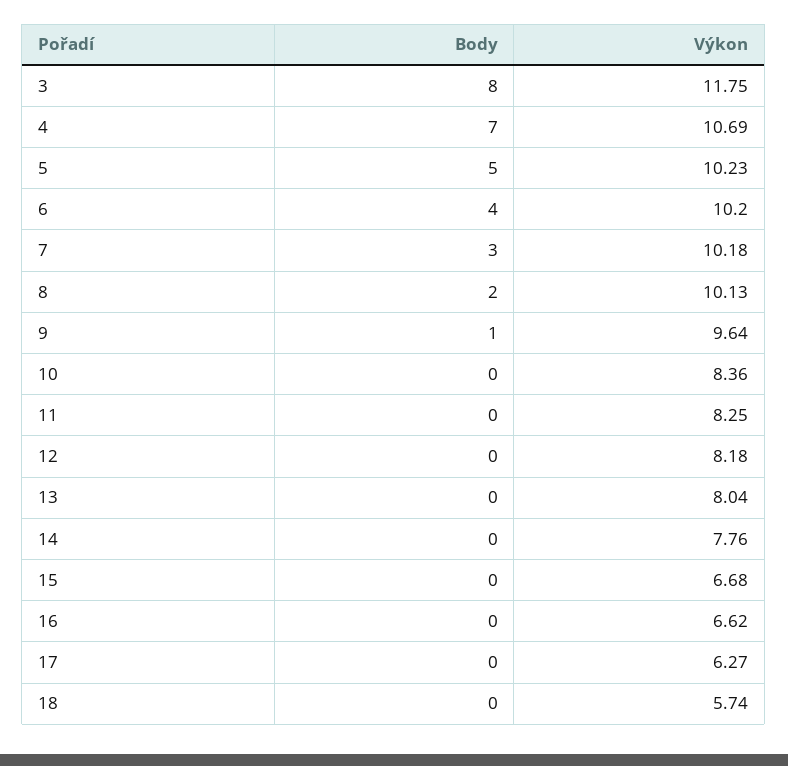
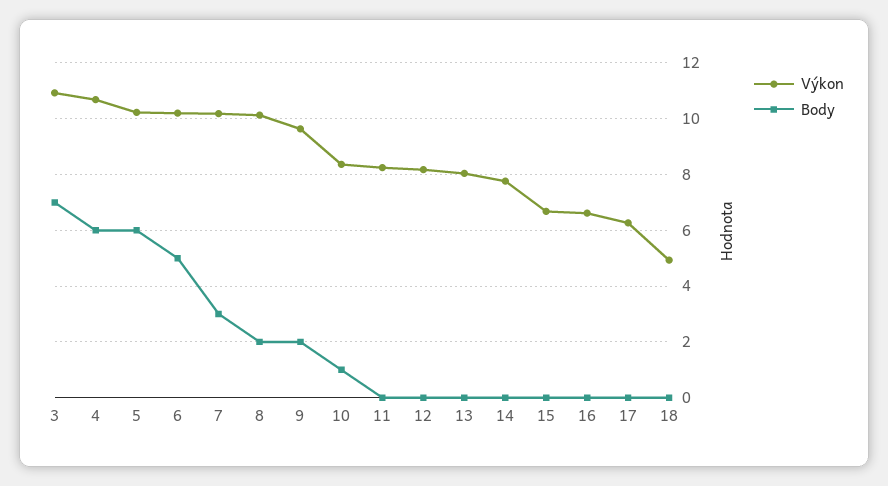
Body, 3: 8 -> 7
Výkon, 3: 11.75 -> 11
Body, 4: 7 -> 6
Body, 5: 5 -> 6
Body, 6: 4 -> 5
Body, 9: 1 -> 2
Body, 10: 0 -> 1
Výkon, 18: 5.74 -> 5

